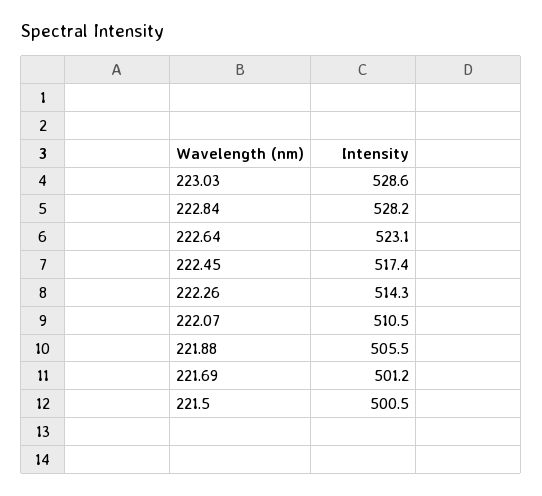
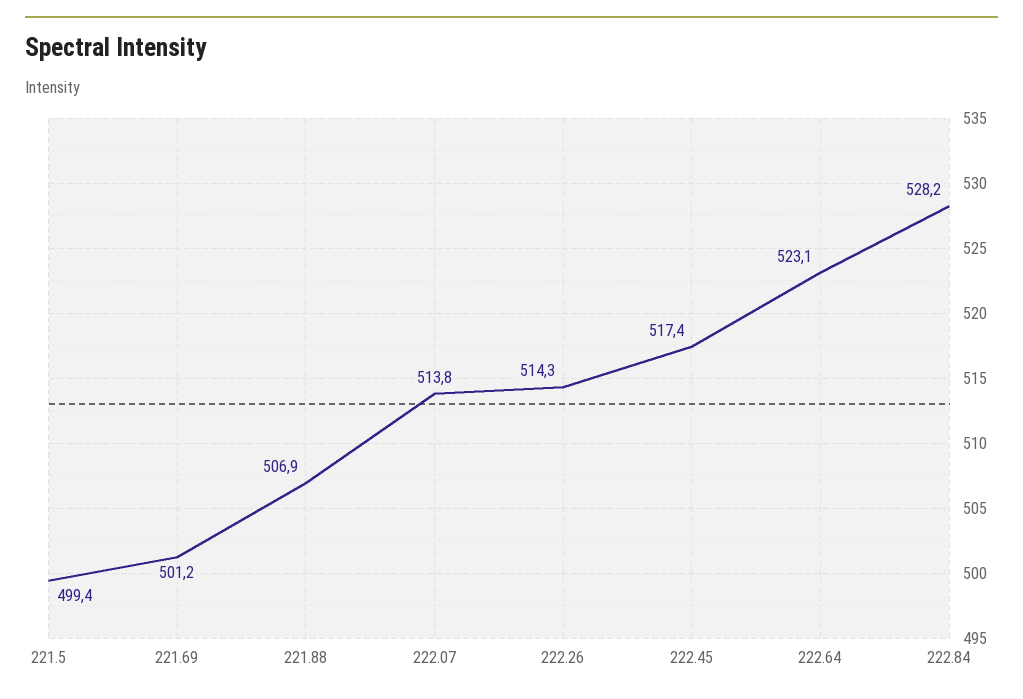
223.03: 528.6 -> none
222.07: 510.5 -> 513.8
221.88: 505.5 -> 506.9
221.5: 500.5 -> 499.4

